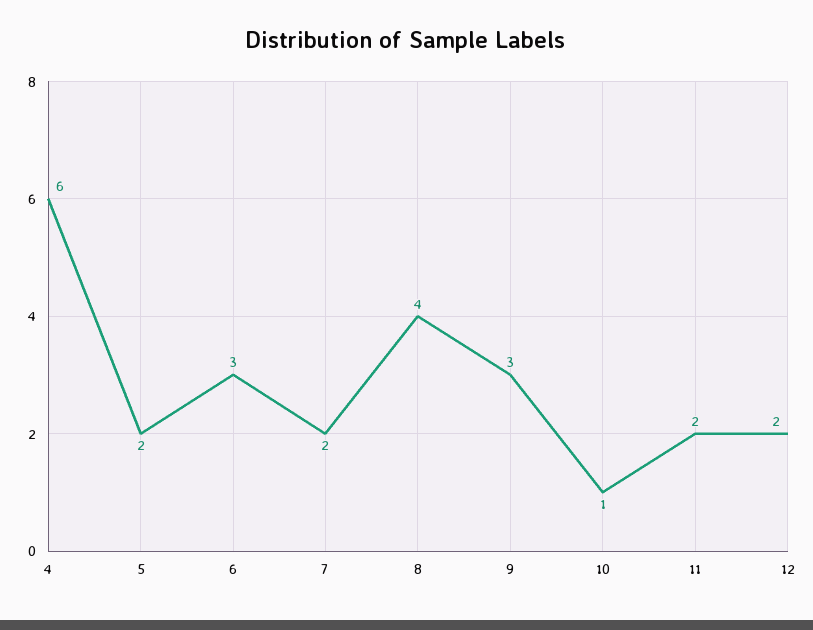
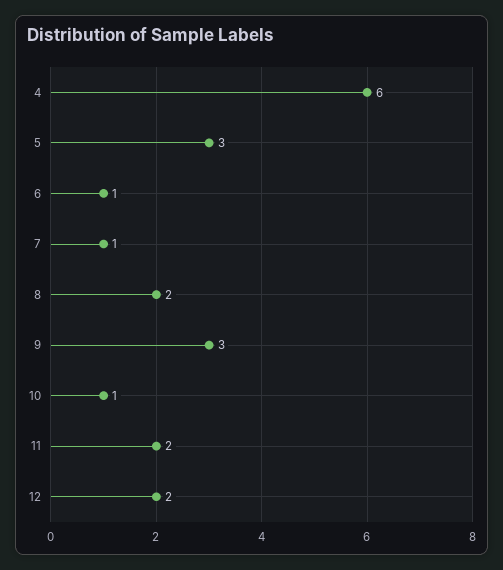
5: 2 -> 3
6: 3 -> 1
7: 2 -> 1
8: 4 -> 2

